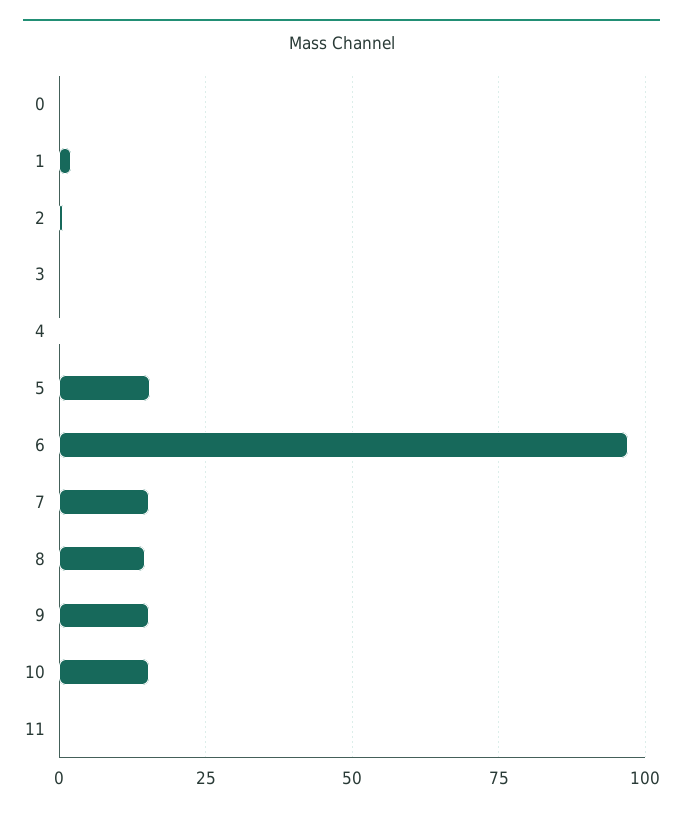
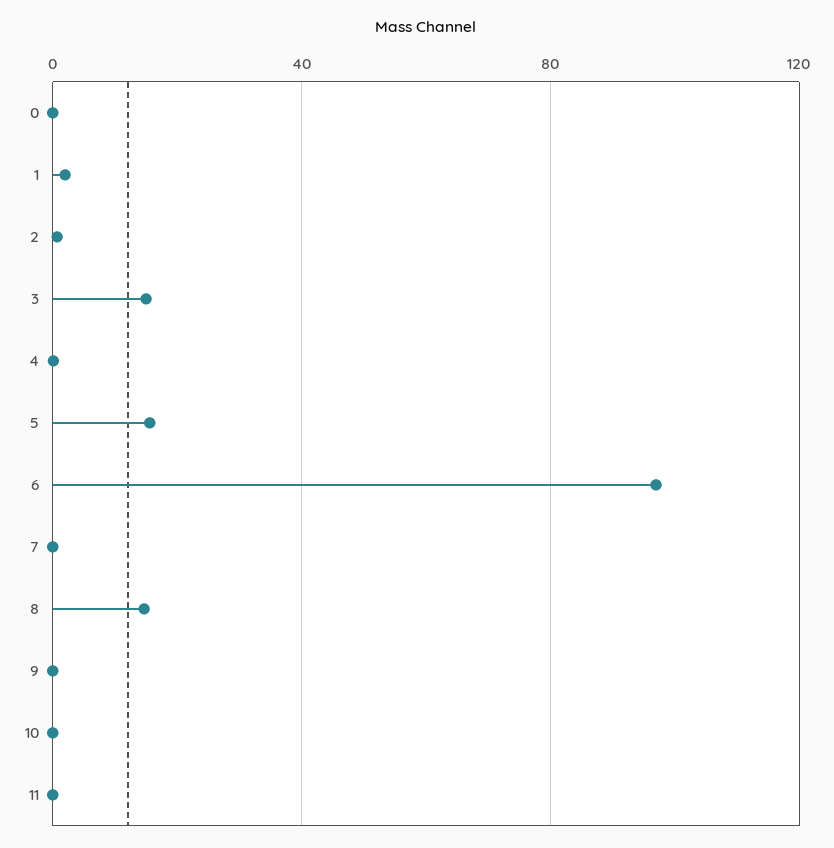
3: 0 -> 15
7: 15 -> 0
9: 15 -> 0
10: 15 -> 0

